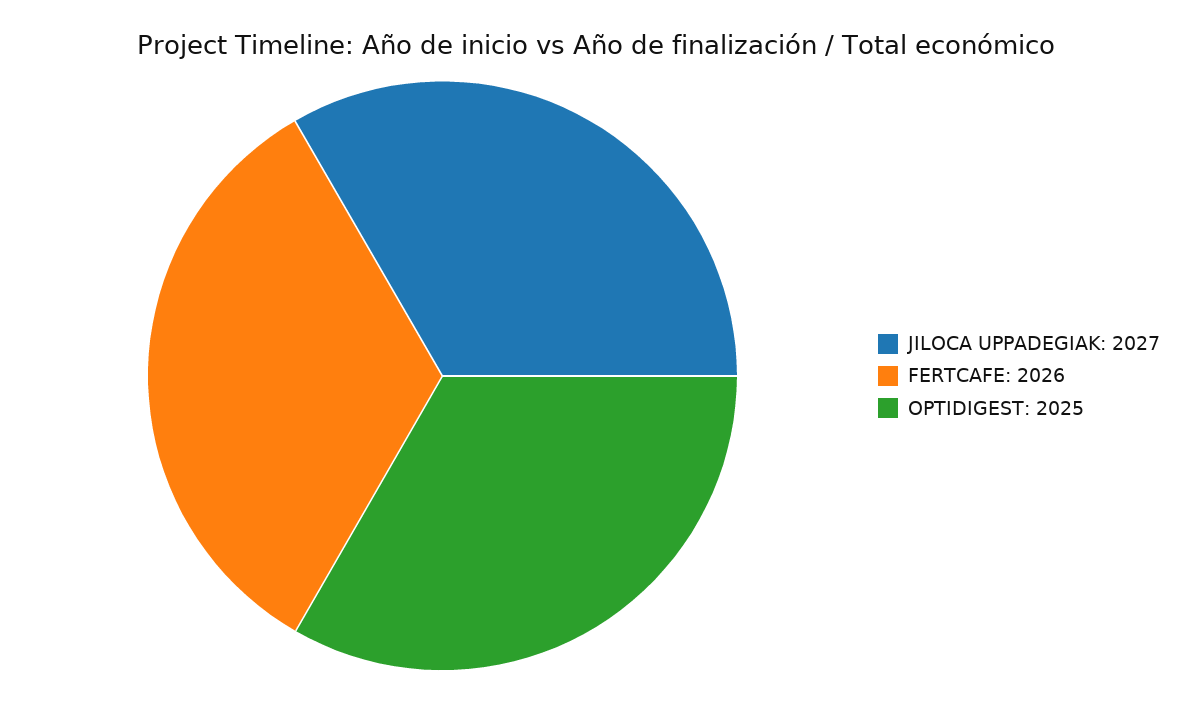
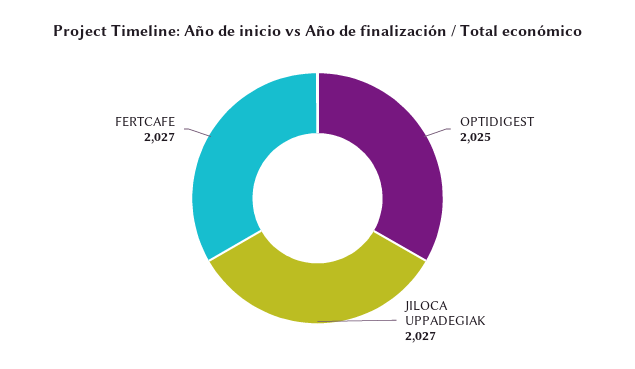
FERTCAFE: 2026 -> 2027

